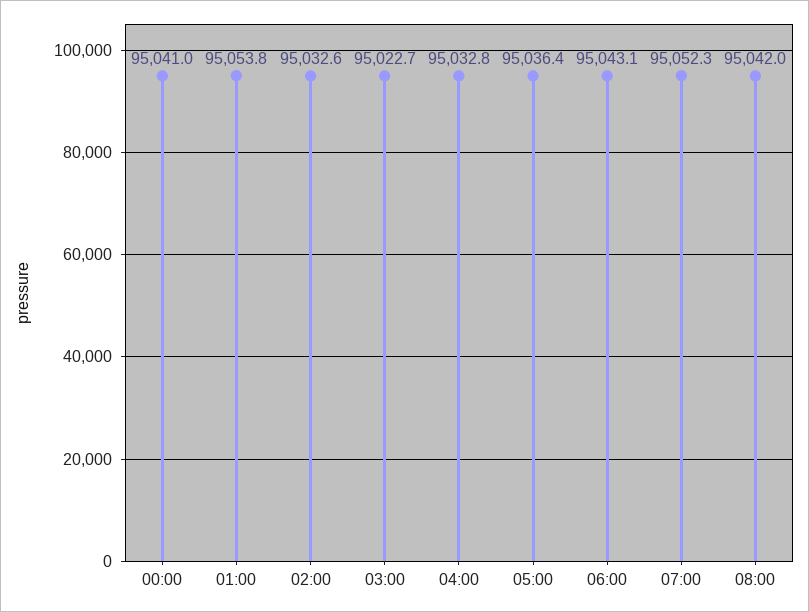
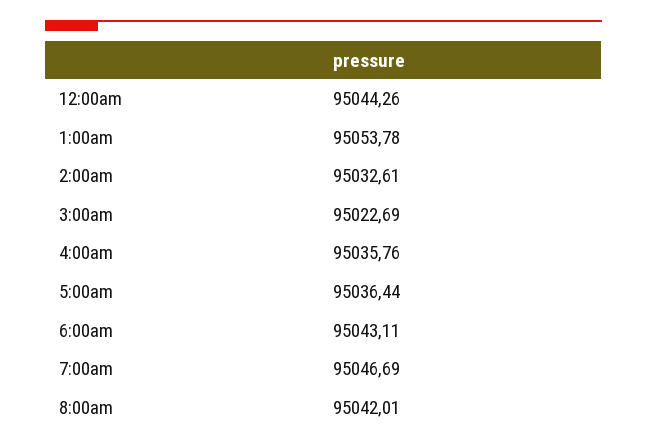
00:00: 95041 -> 95044.26
04:00: 95032.8 -> 95035.76
07:00: 95052.3 -> 95046.69

